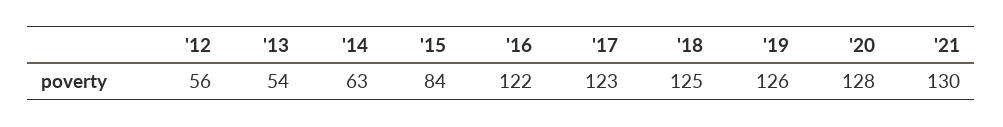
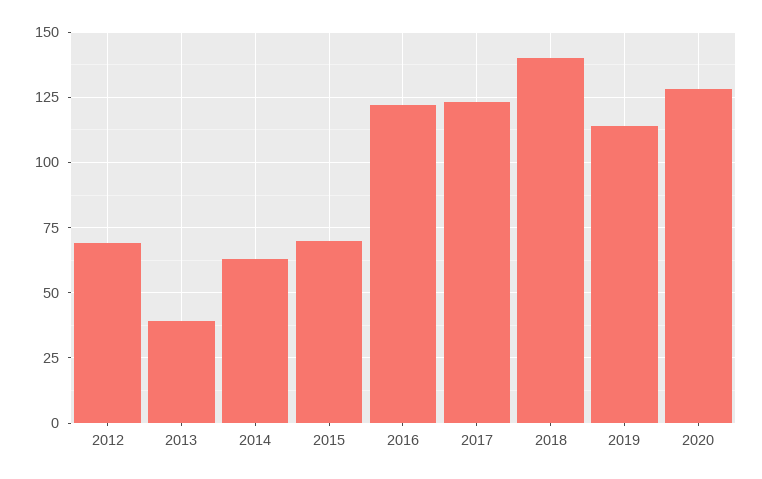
'12: 56 -> 70
'13: 54 -> 40
'15: 84 -> 70
'18: 125 -> 140
'19: 126 -> 115
'21: 130 -> none

